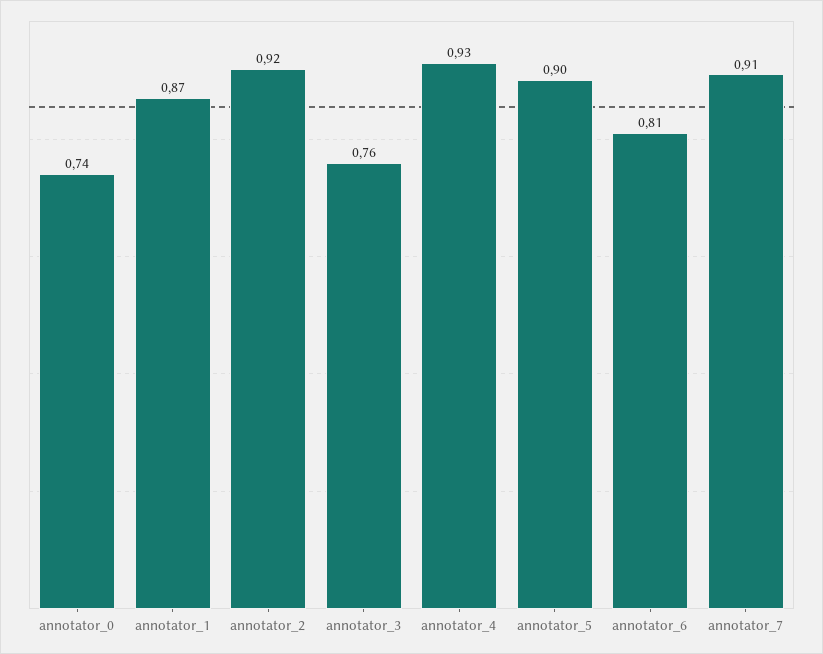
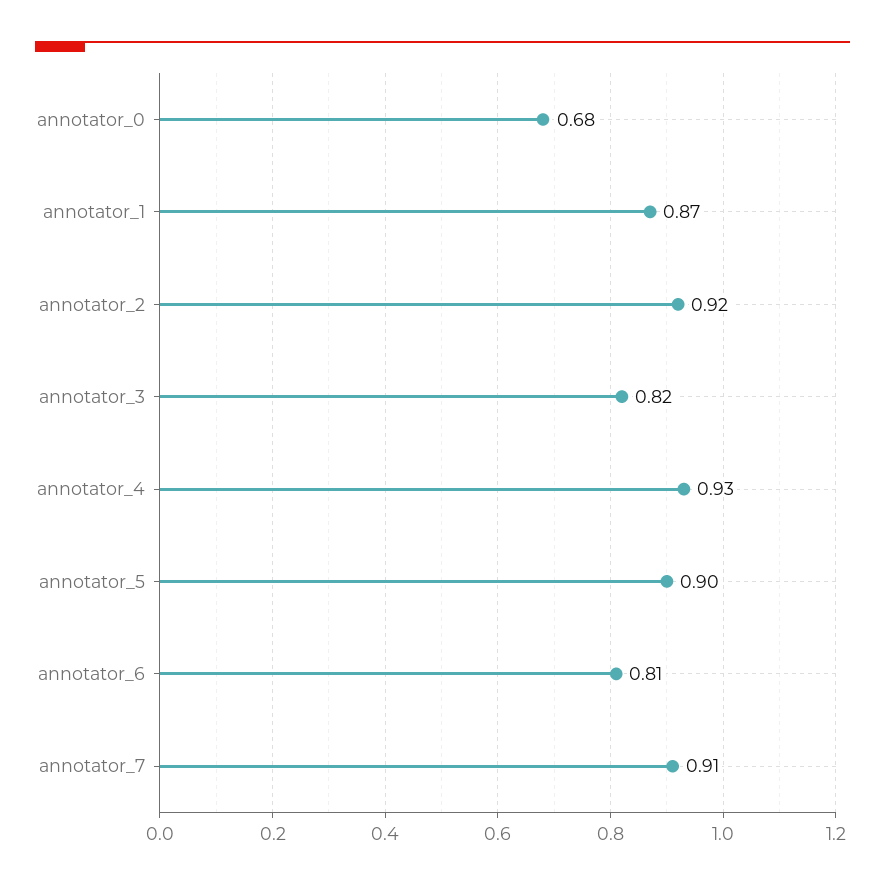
annotator_0: 0.74 -> 0.68
annotator_3: 0.76 -> 0.82

